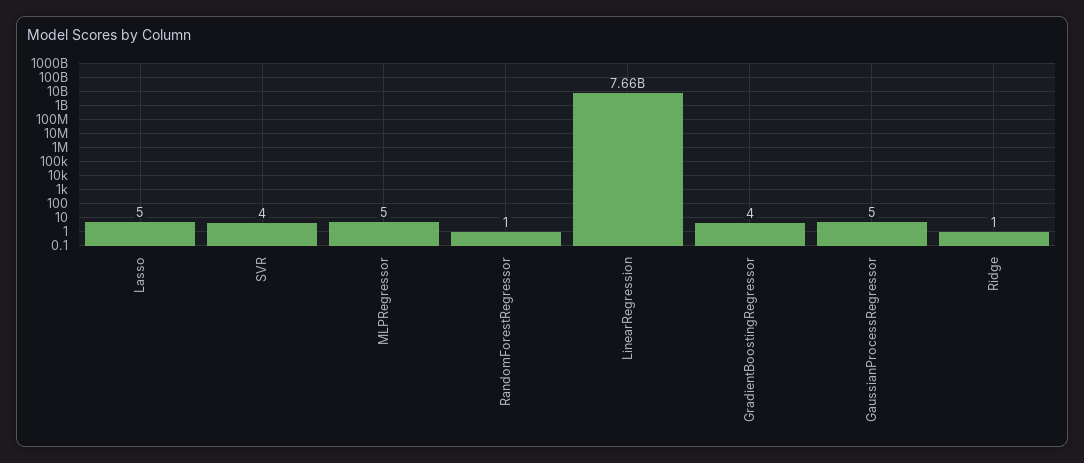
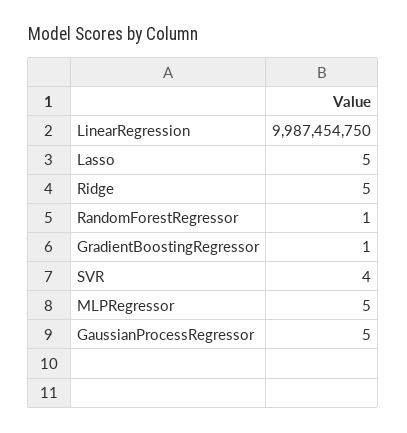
LinearRegression: 7660000000 -> 9987454750
GradientBoostingRegressor: 4 -> 1
Ridge: 1 -> 5

